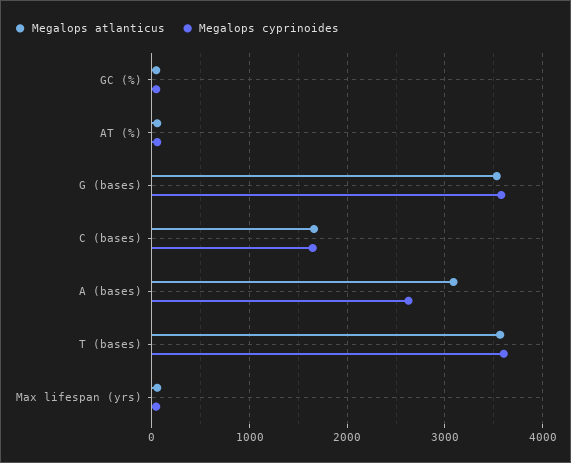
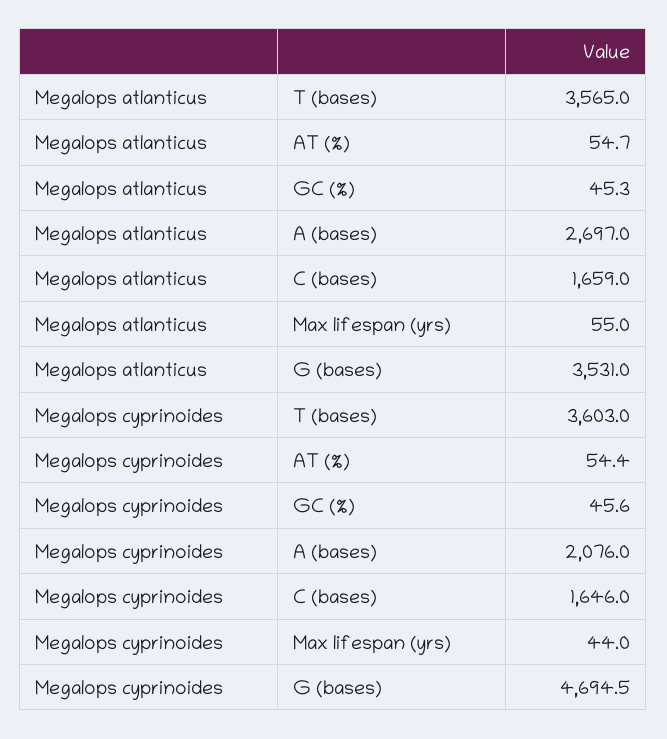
Megalops cyprinoides, G (bases): 3600 -> 4694.5
Megalops atlanticus, A (bases): 3100 -> 2697
Megalops cyprinoides, A (bases): 2600 -> 2076

